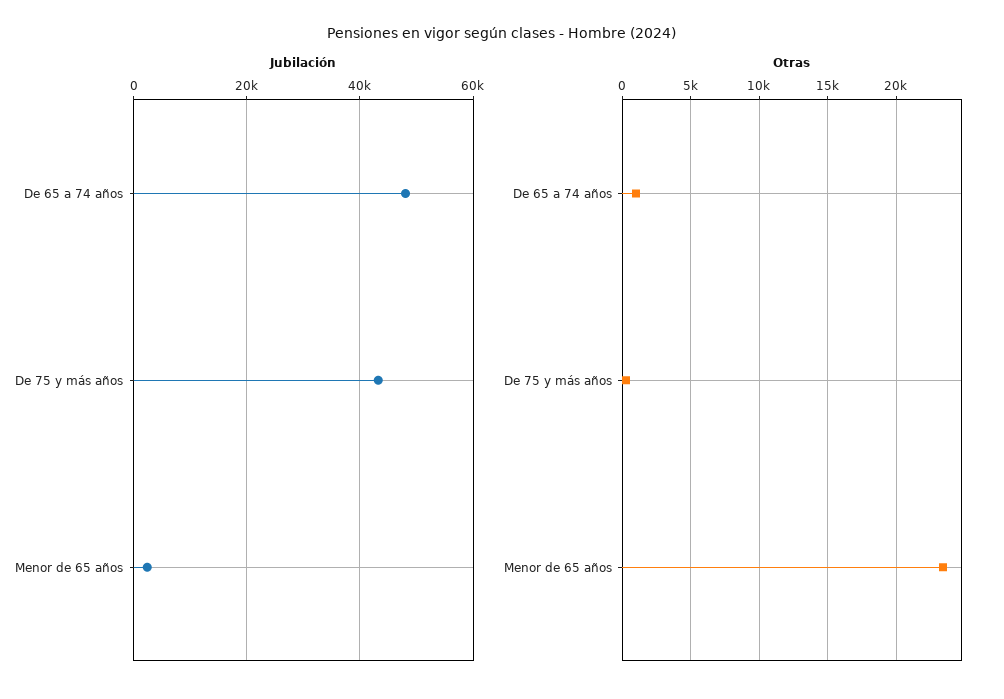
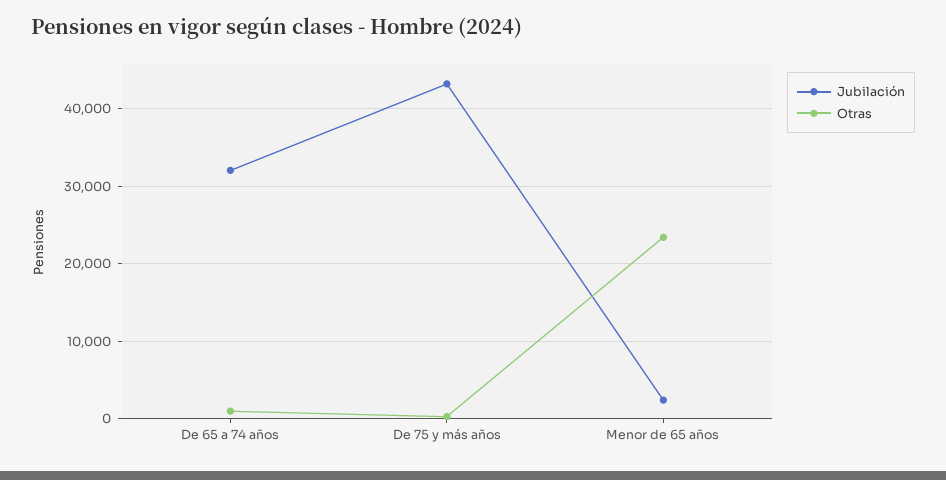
Jubilación, De 65 a 74 años: 48000 -> 32000

